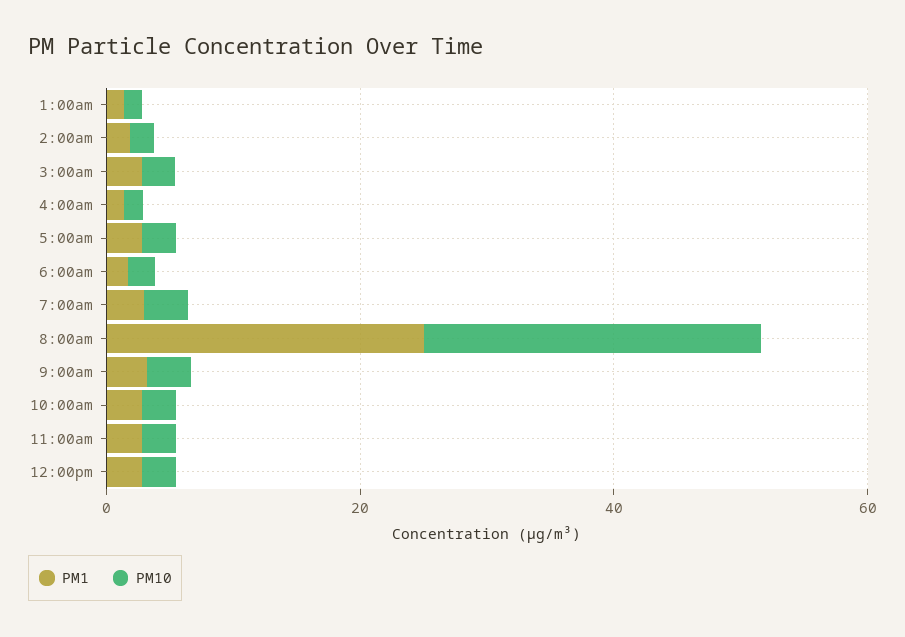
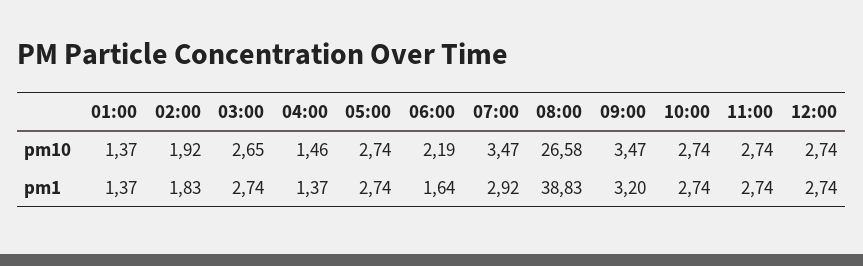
PM1, 8:00am: 25 -> 38.83

